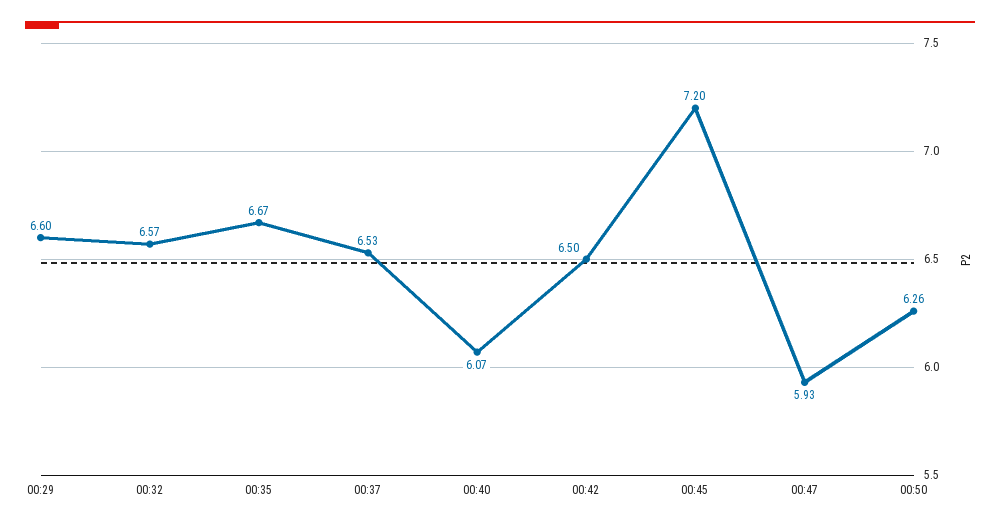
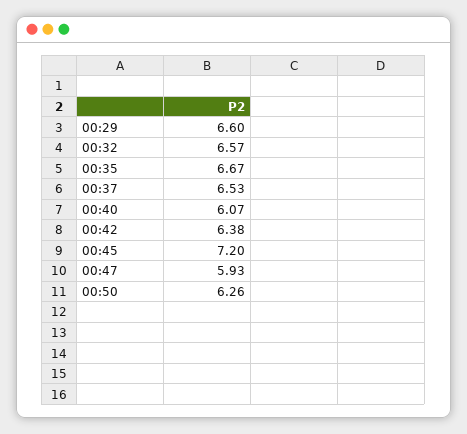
00:42: 6.5 -> 6.38

